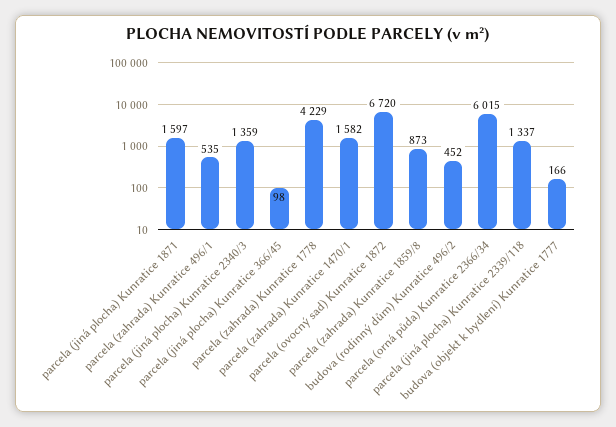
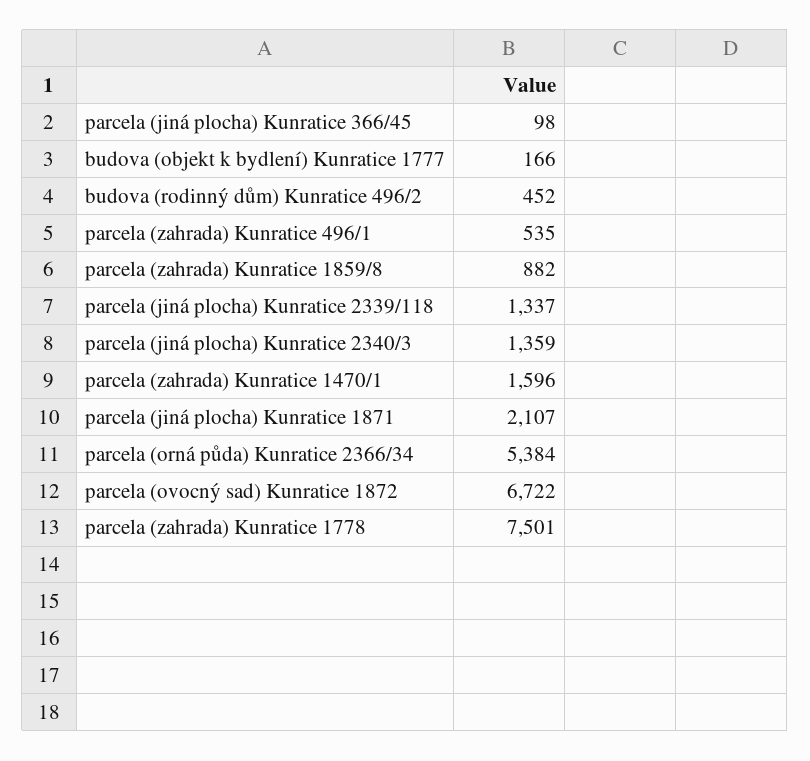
parcela (jiná plocha) Kunratice 1871: 1597 -> 2107
parcela (zahrada) Kunratice 1778: 4229 -> 7501
parcela (zahrada) Kunratice 1470/1: 1582 -> 1596
parcela (ovocný sad) Kunratice 1872: 6720 -> 6722
parcela (zahrada) Kunratice 1859/8: 873 -> 882
parcela (orná půda) Kunratice 2366/34: 6015 -> 5384

